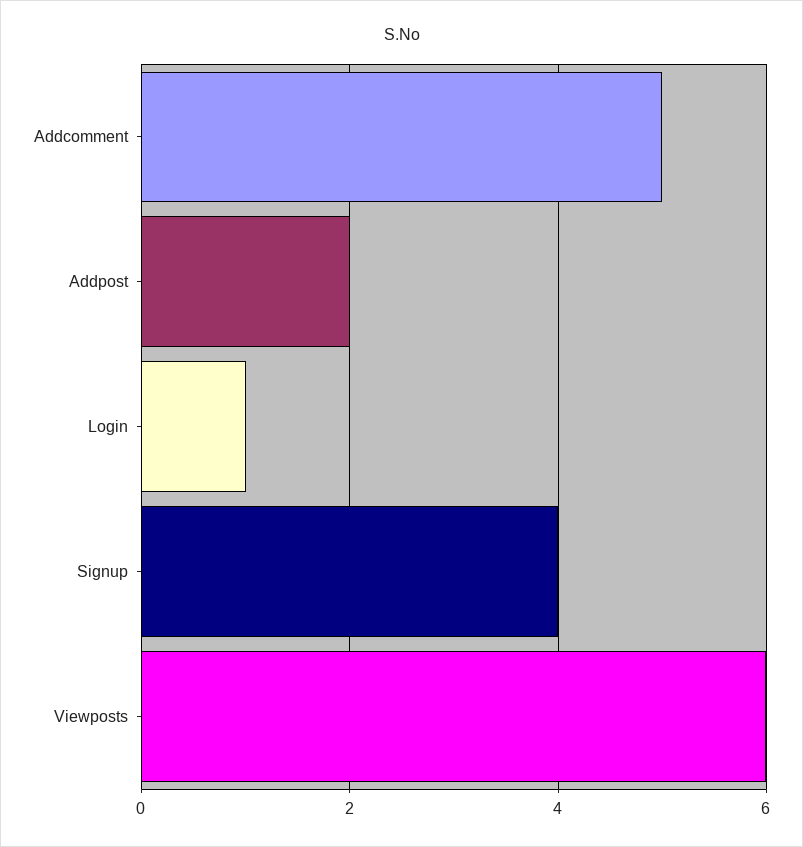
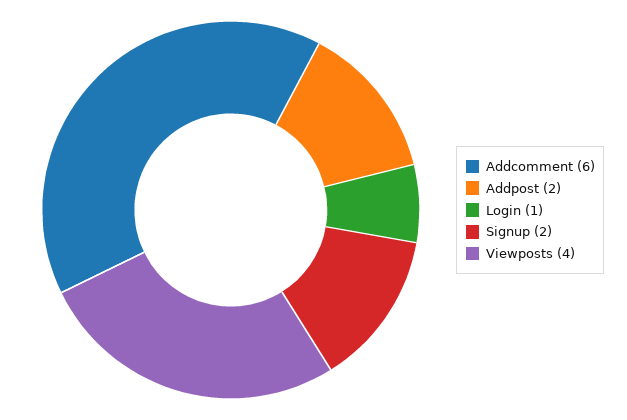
Addcomment: 5 -> 6
Signup: 4 -> 2
Viewposts: 6 -> 4

